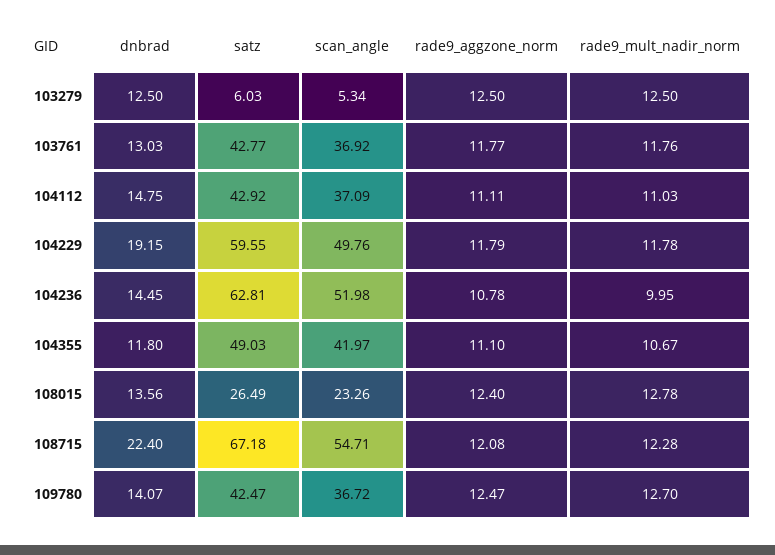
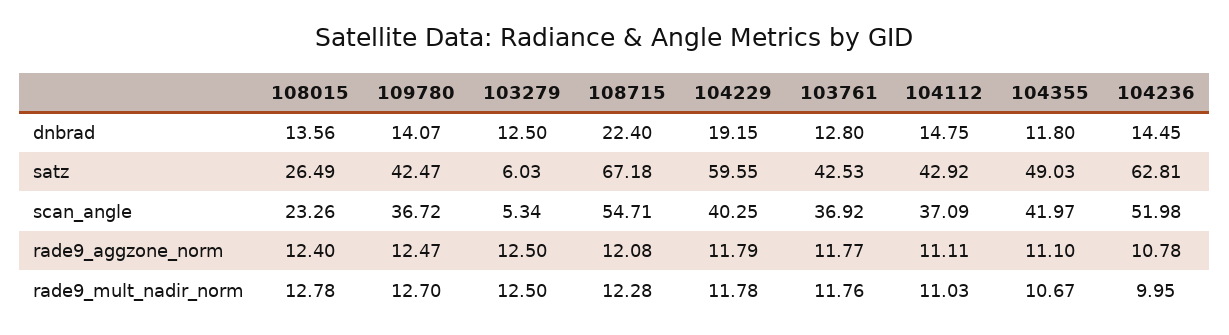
dnbrad, 103761: 13.03 -> 12.8
satz, 103761: 42.77 -> 42.53
scan_angle, 104229: 49.76 -> 40.25

